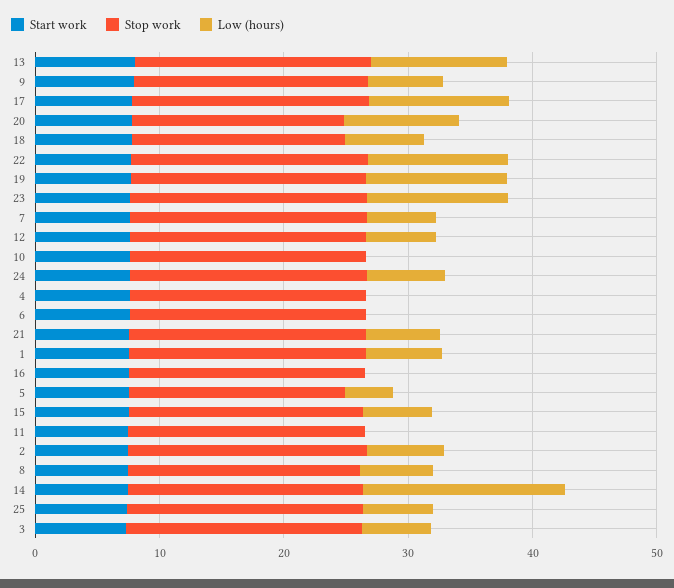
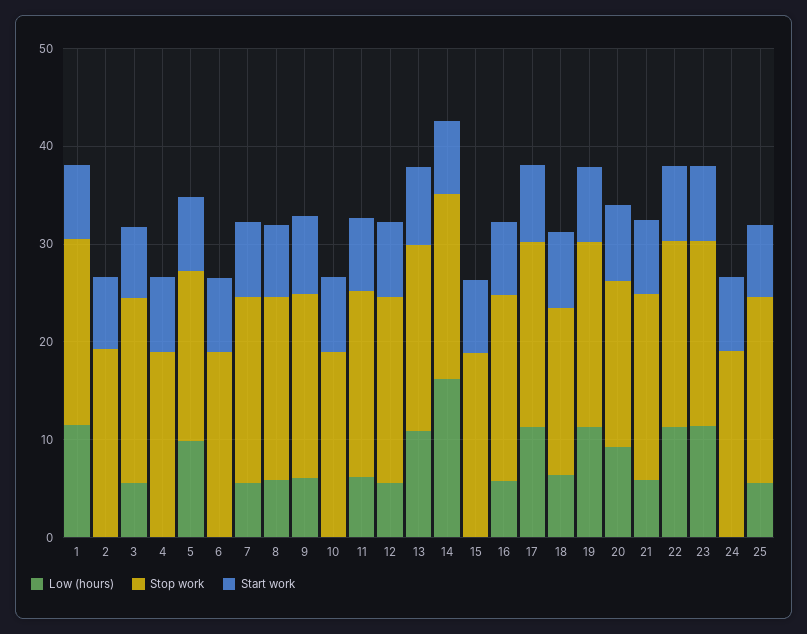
Low (hours), 24: 6 -> 0
Low (hours), 1: 6 -> 12
Low (hours), 16: 0 -> 6
Low (hours), 5: 4 -> 10
Low (hours), 15: 6 -> 0
Low (hours), 11: 0 -> 6
Low (hours), 2: 6 -> 0

